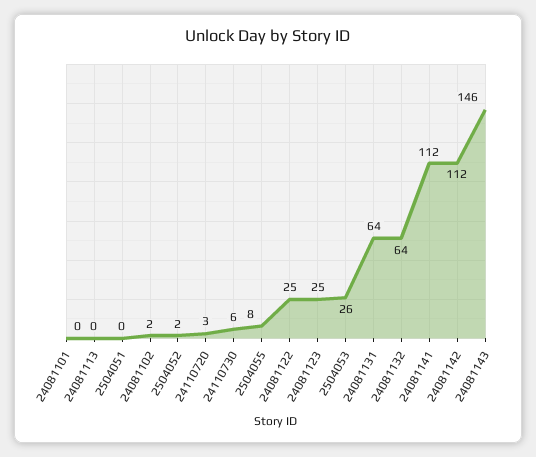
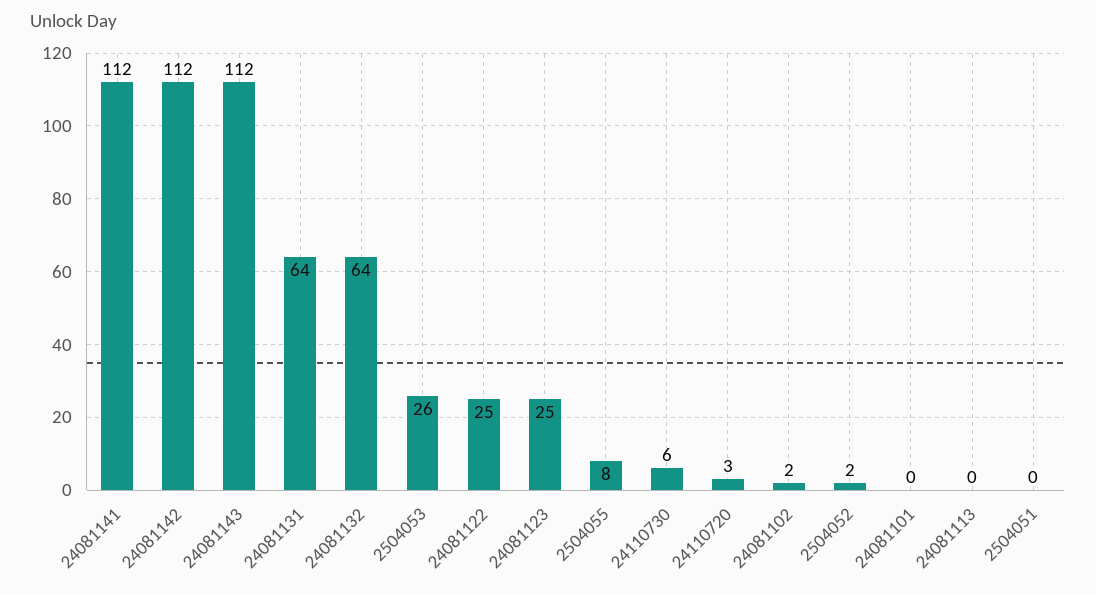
24081143: 146 -> 112

